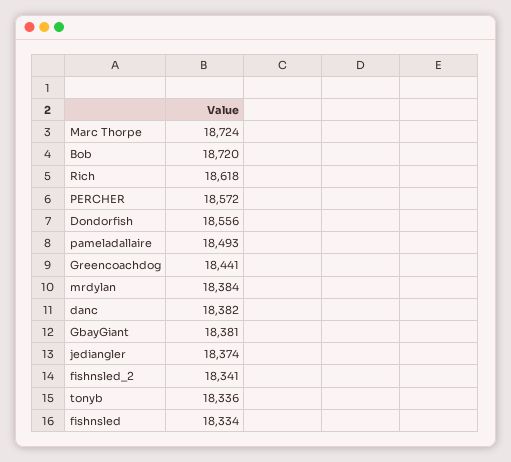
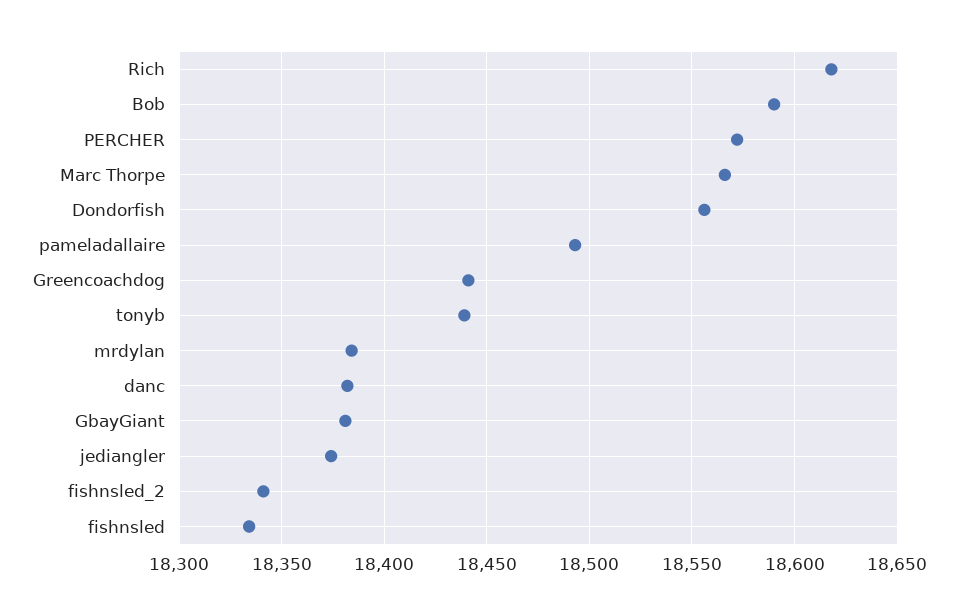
Marc Thorpe: 18724 -> 18565
Bob: 18720 -> 18590
tonyb: 18336 -> 18440

